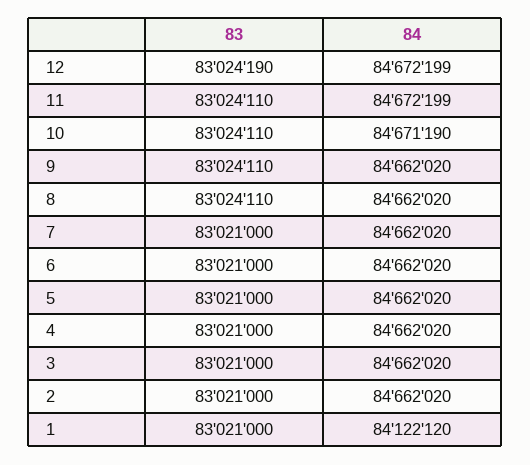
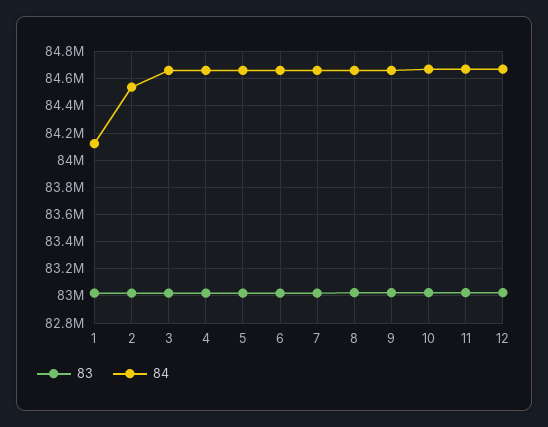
84, 2: 84662020 -> 84550000

